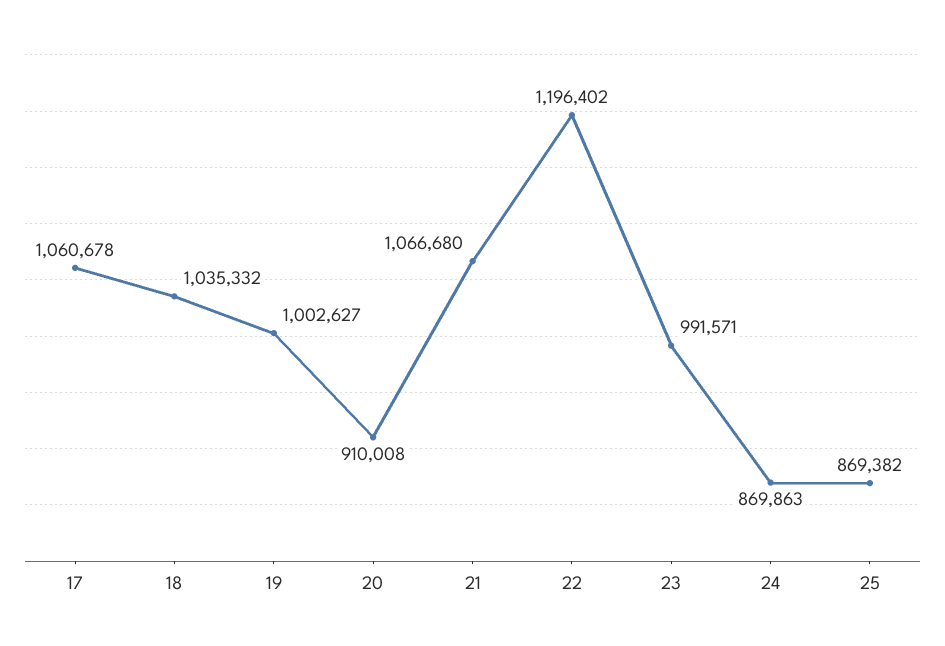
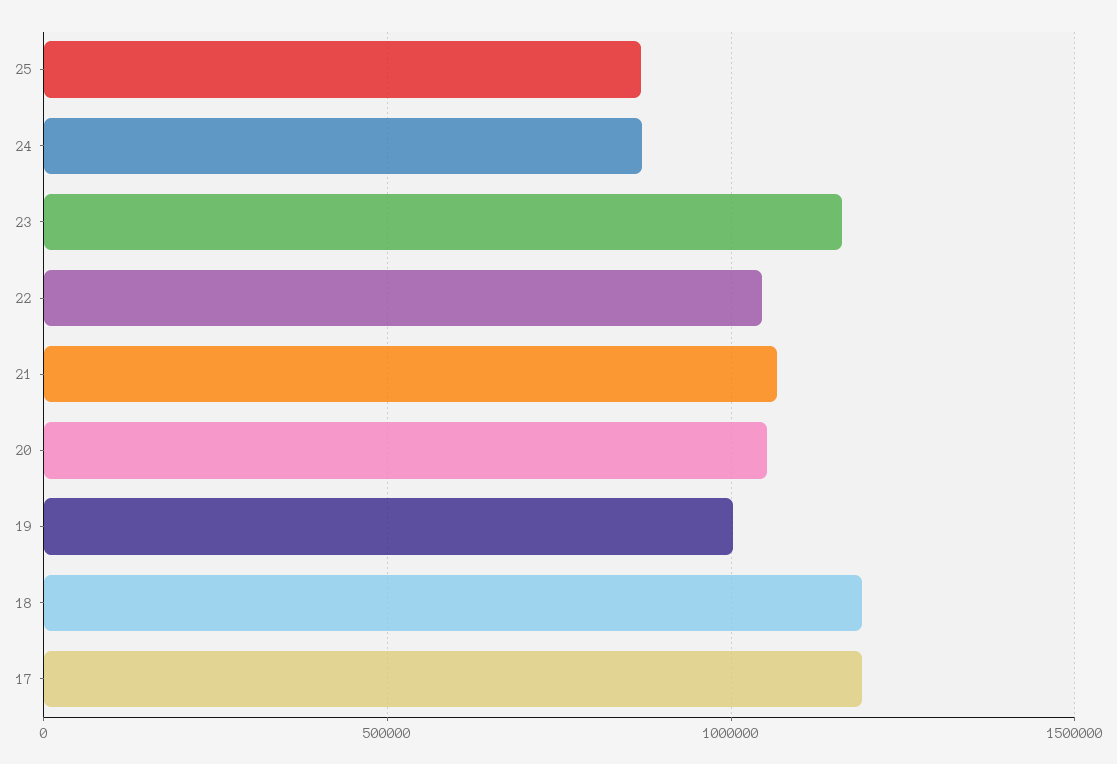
17: 1060678 -> 1200000
18: 1035332 -> 1200000
20: 910008 -> 1050000
22: 1196402 -> 1050000
23: 991571 -> 1150000

